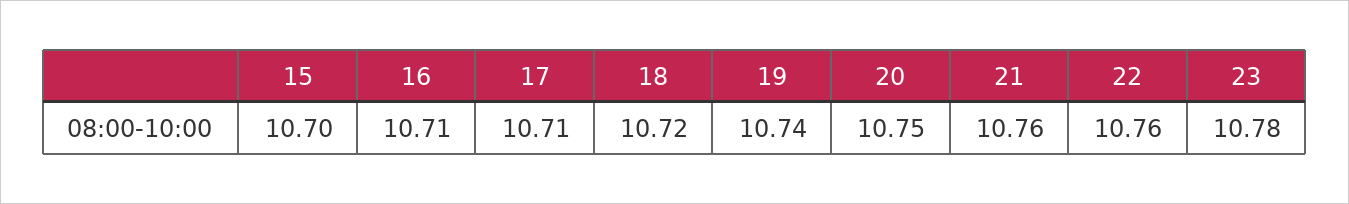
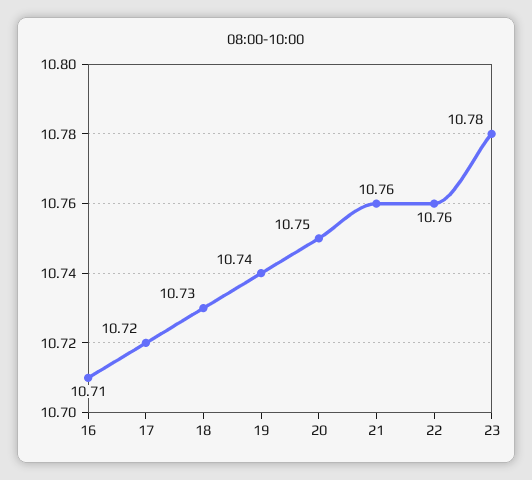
15: 10.7 -> none
17: 10.71 -> 10.72
18: 10.72 -> 10.73

